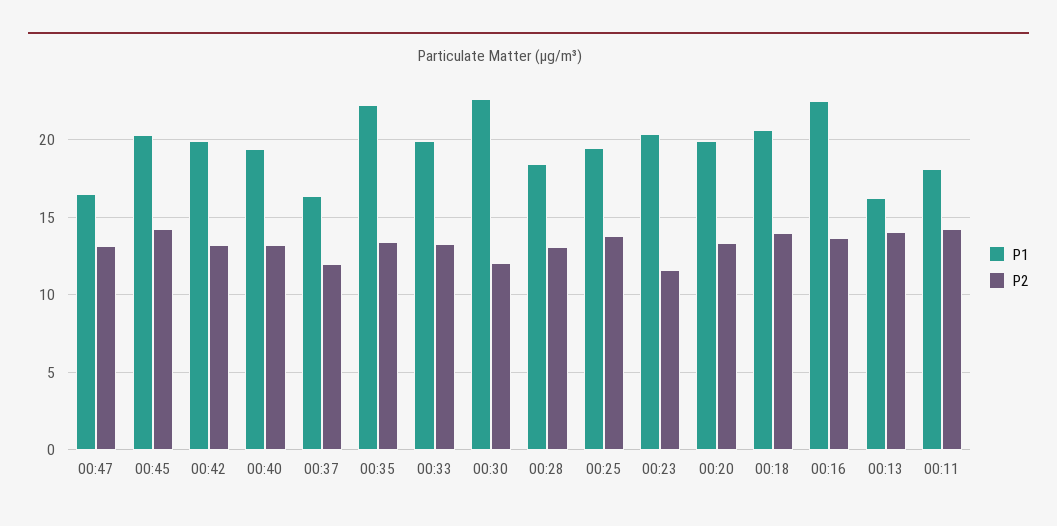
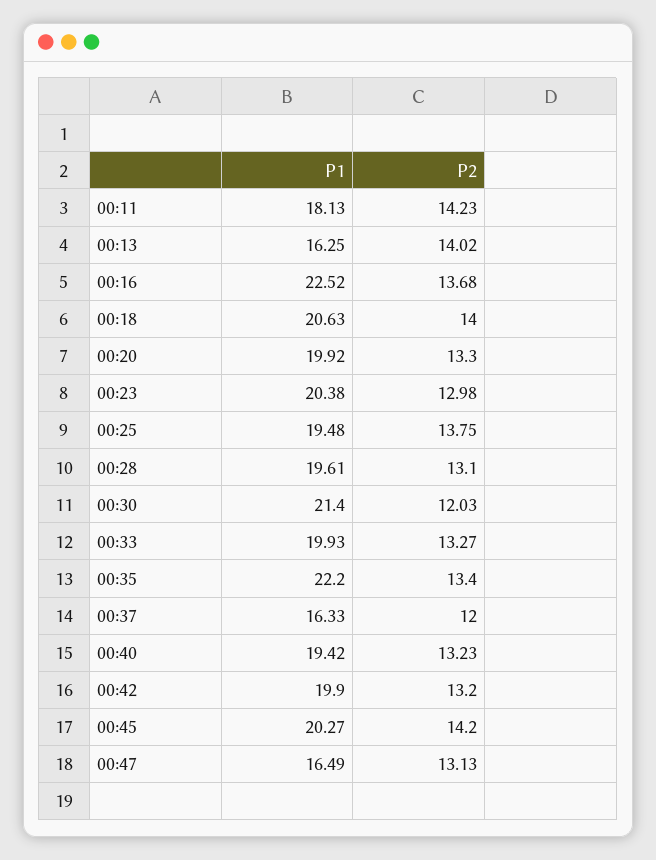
P1, 00:30: 22.5 -> 21.4
P1, 00:28: 18.5 -> 19.61
P2, 00:23: 11.5 -> 12.98

